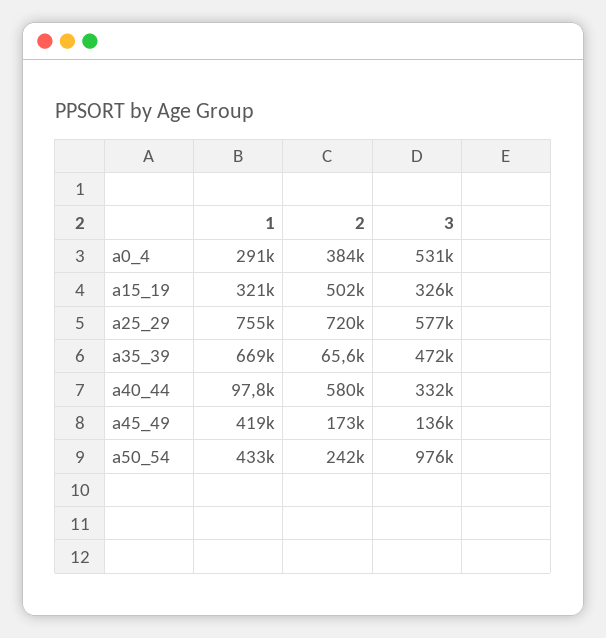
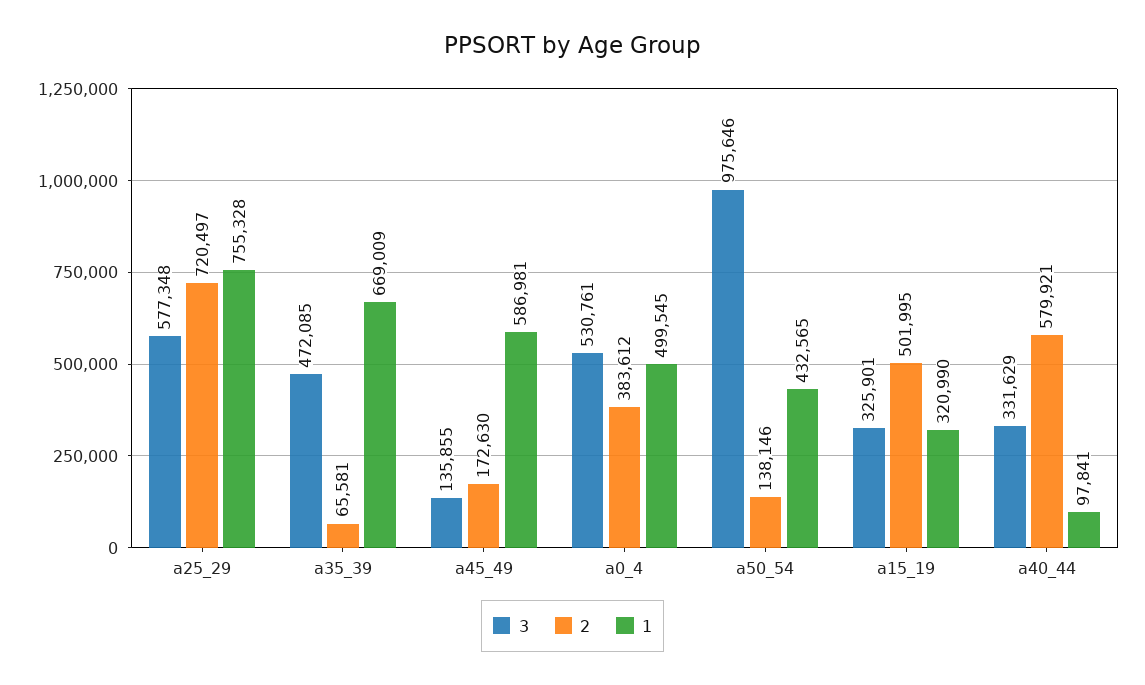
1, a0_4: 291000 -> 499545
1, a45_49: 419000 -> 586981
2, a50_54: 242000 -> 138146

